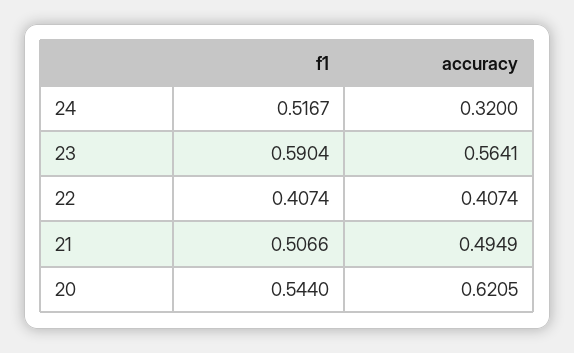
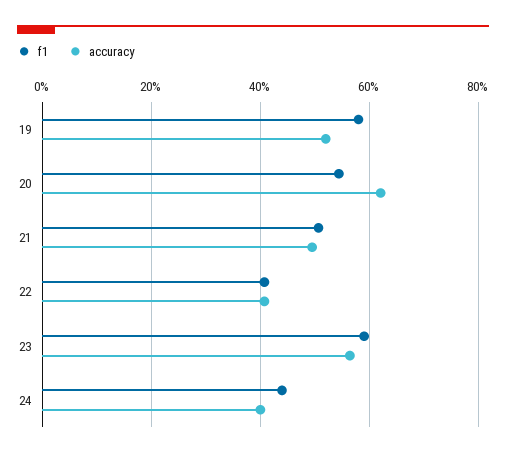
f1, 24: 0.5167 -> 0.44
accuracy, 24: 0.32 -> 0.4
f1, 19: none -> 0.58
accuracy, 19: none -> 0.52

